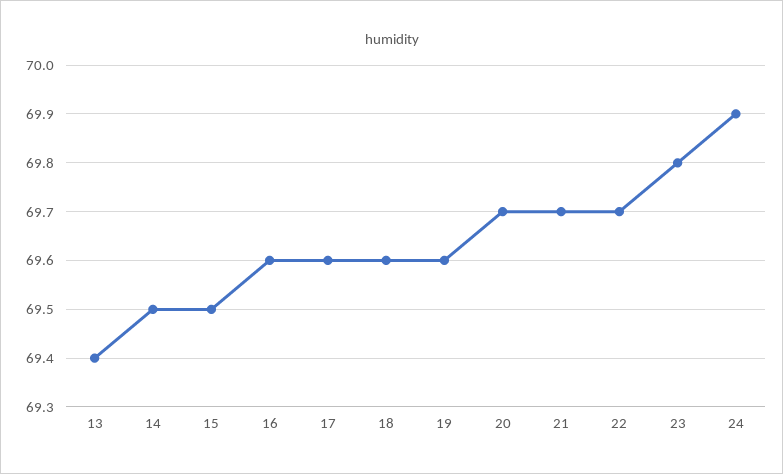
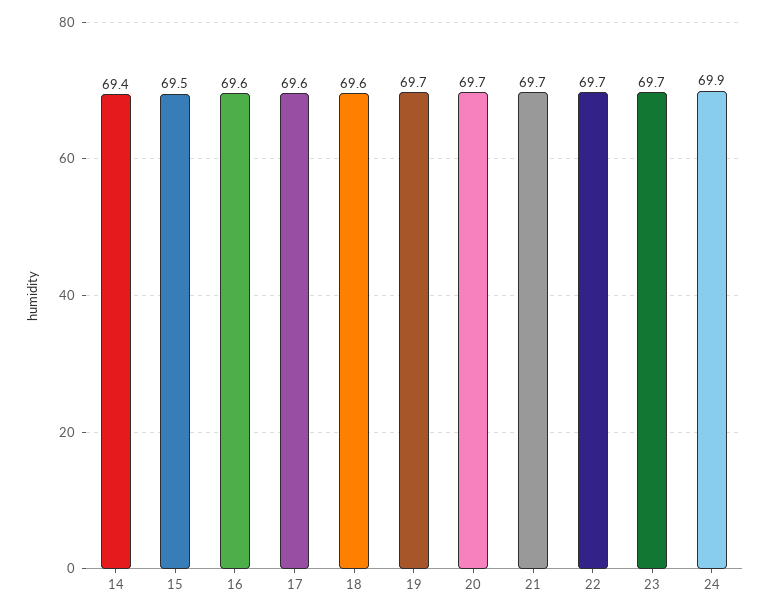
13: 69.4 -> none
14: 69.5 -> 69.4
19: 69.6 -> 69.7
23: 69.8 -> 69.7

